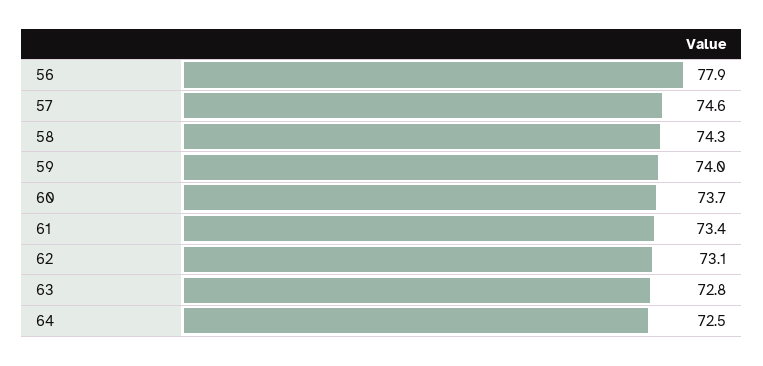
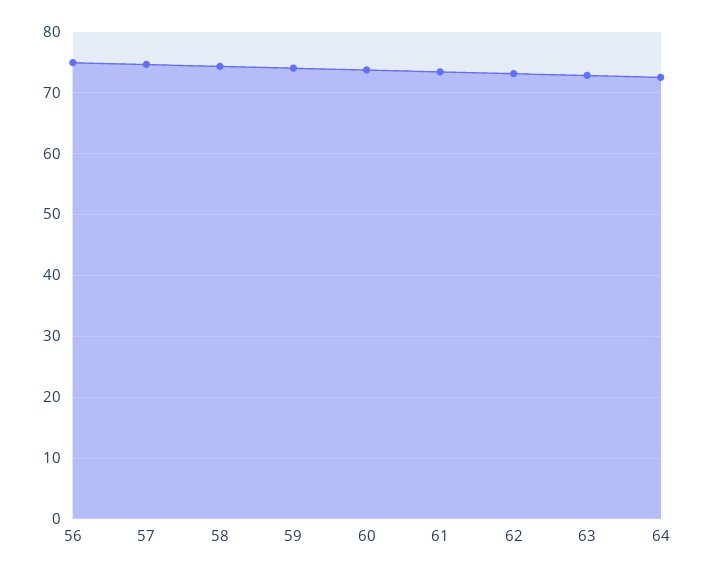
56: 77.9 -> 75

